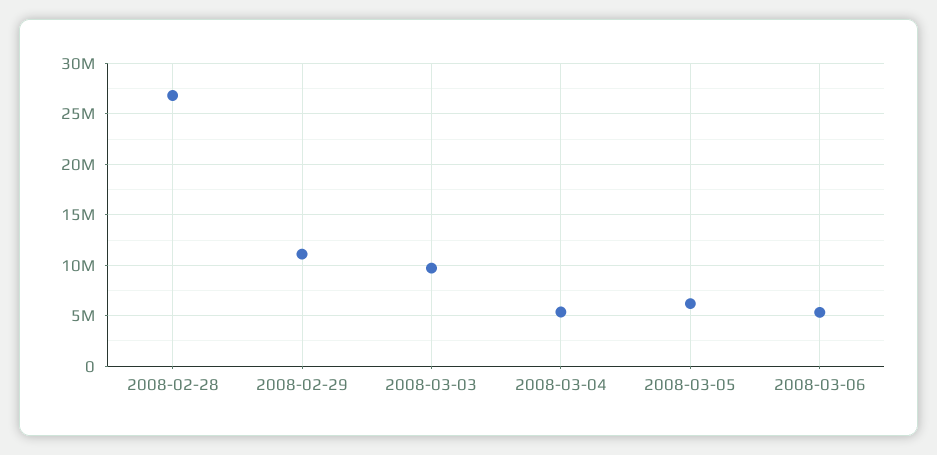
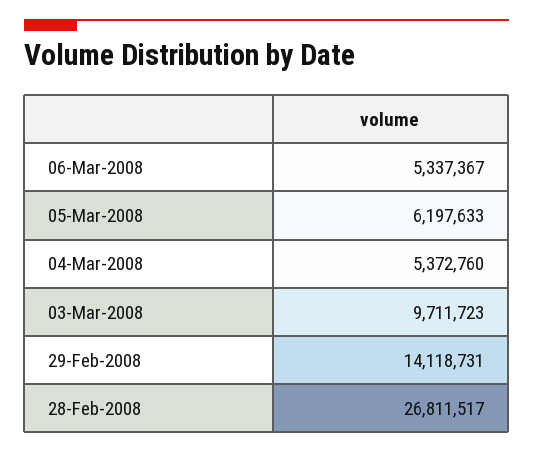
2008-02-29: 11000000 -> 14118731

